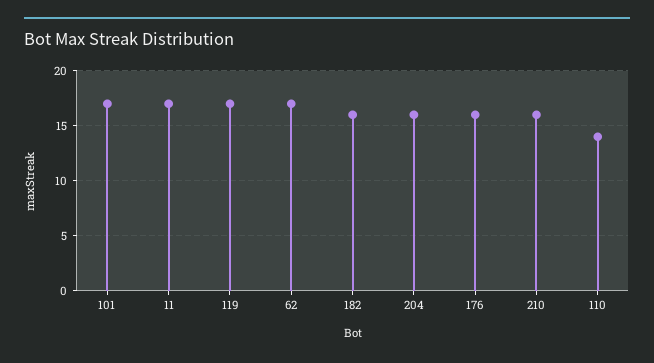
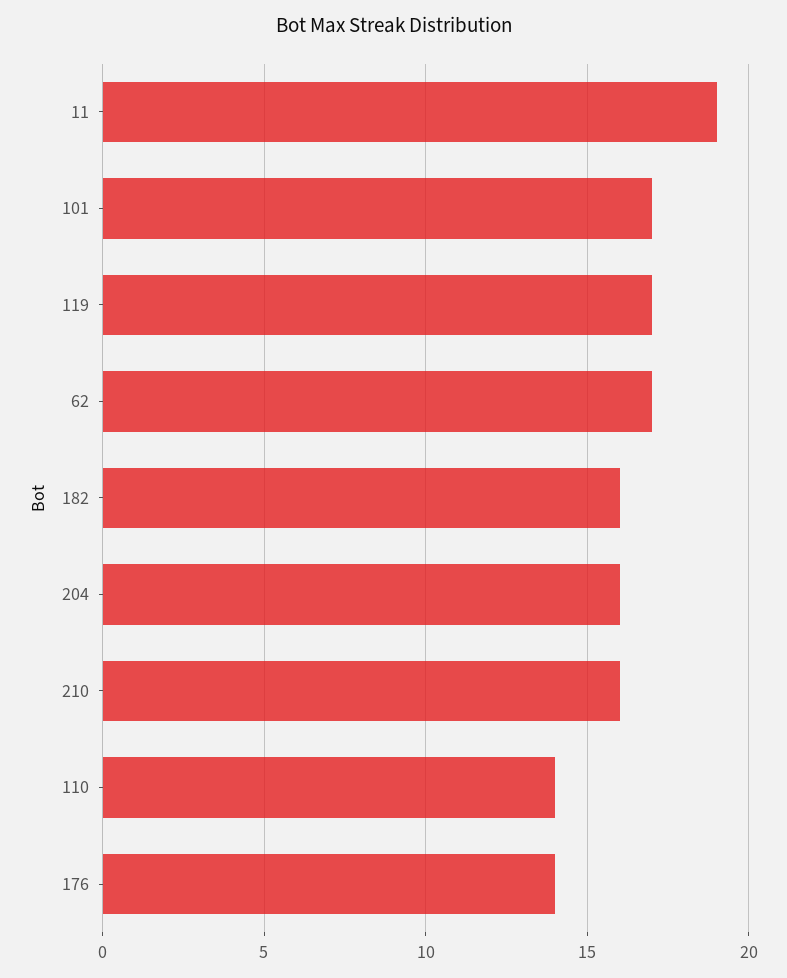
11: 17 -> 19
176: 16 -> 14

